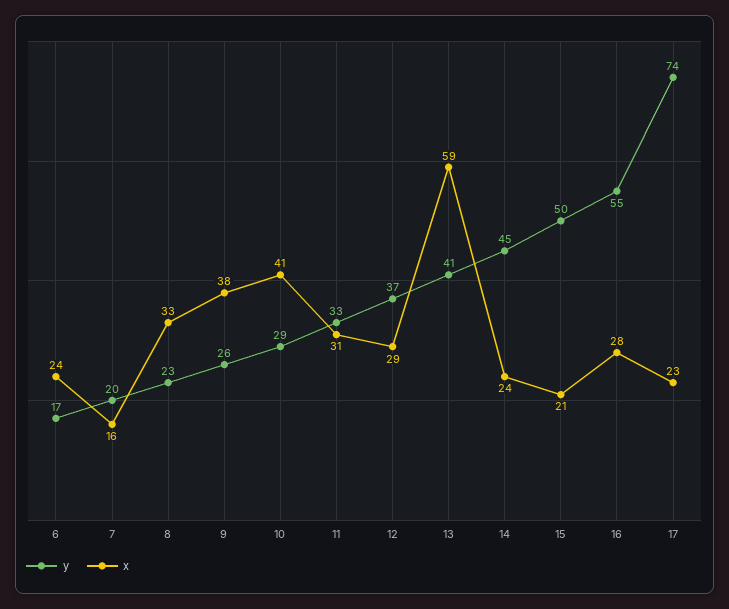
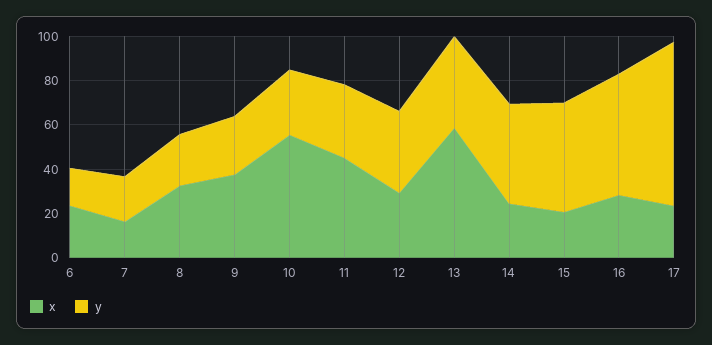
x, 10: 41 -> 55
x, 11: 31 -> 45

